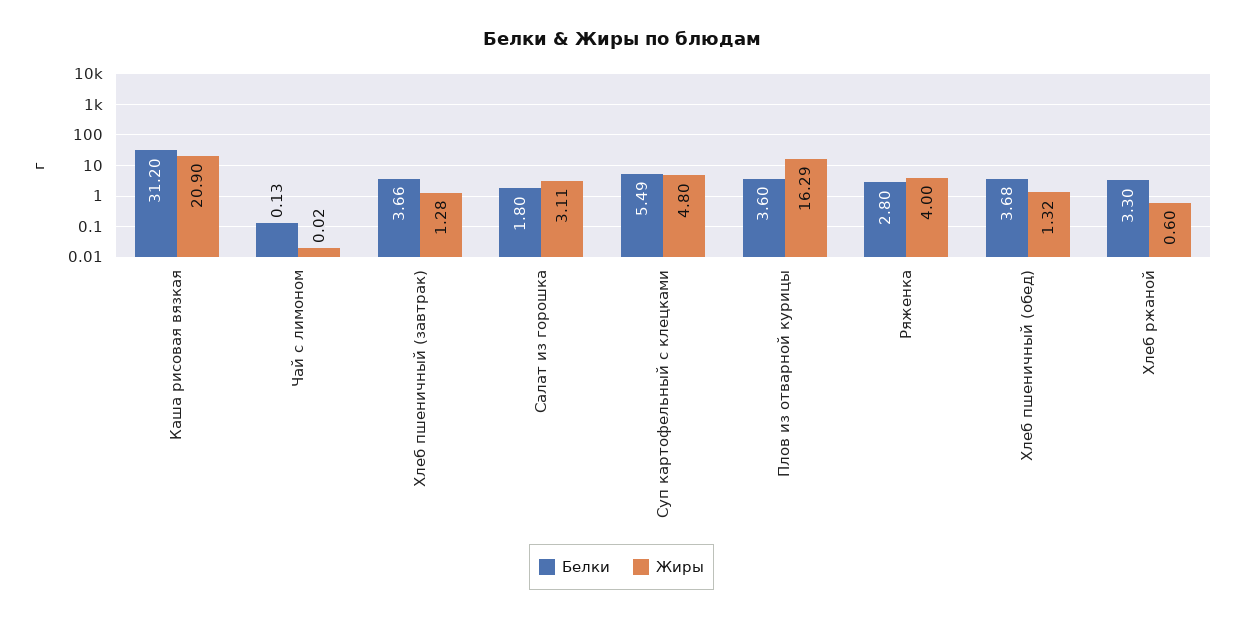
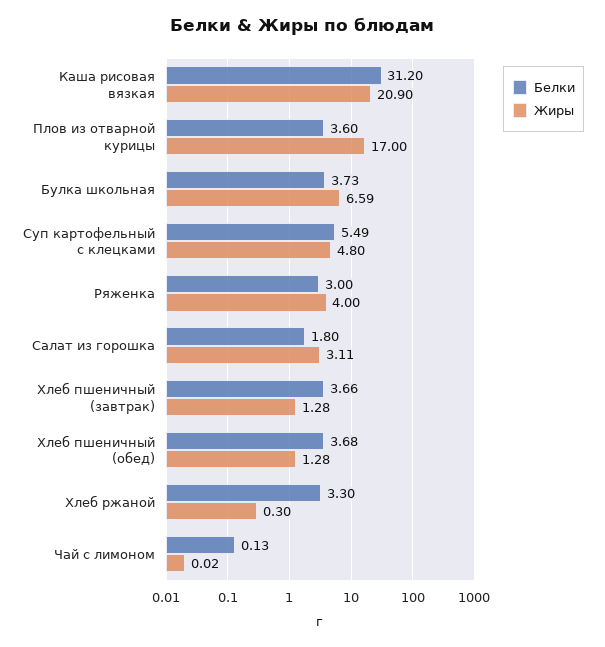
Жиры, Плов из отварной курицы: 16.29 -> 17
Белки, Ряженка: 2.8 -> 3
Жиры, Хлеб пшеничный (обед): 1.32 -> 1.28
Жиры, Хлеб ржаной: 0.6 -> 0.3
Белки, Булка школьная: none -> 3.73
Жиры, Булка школьная: none -> 6.59

